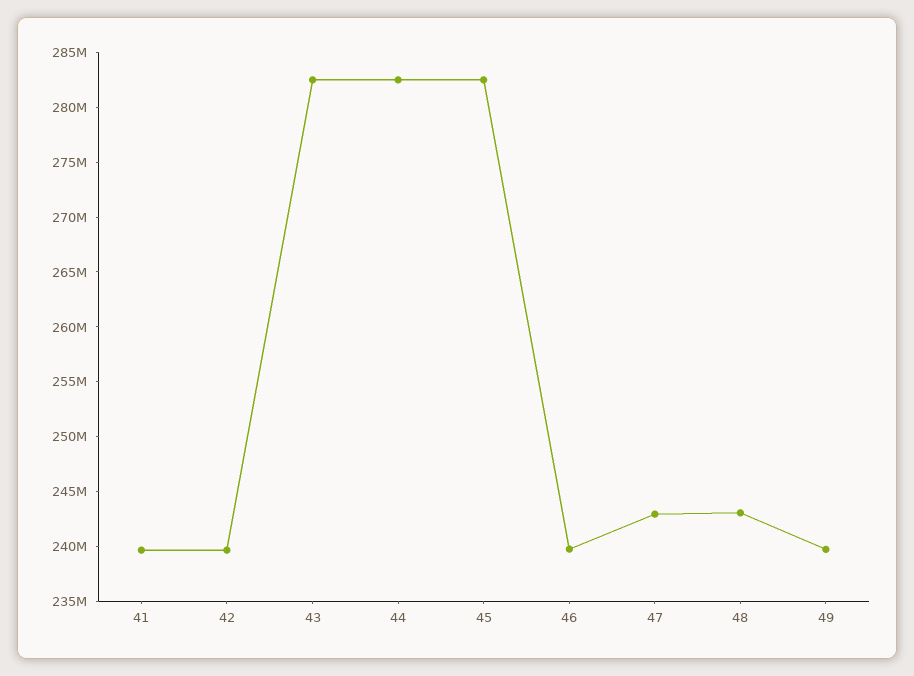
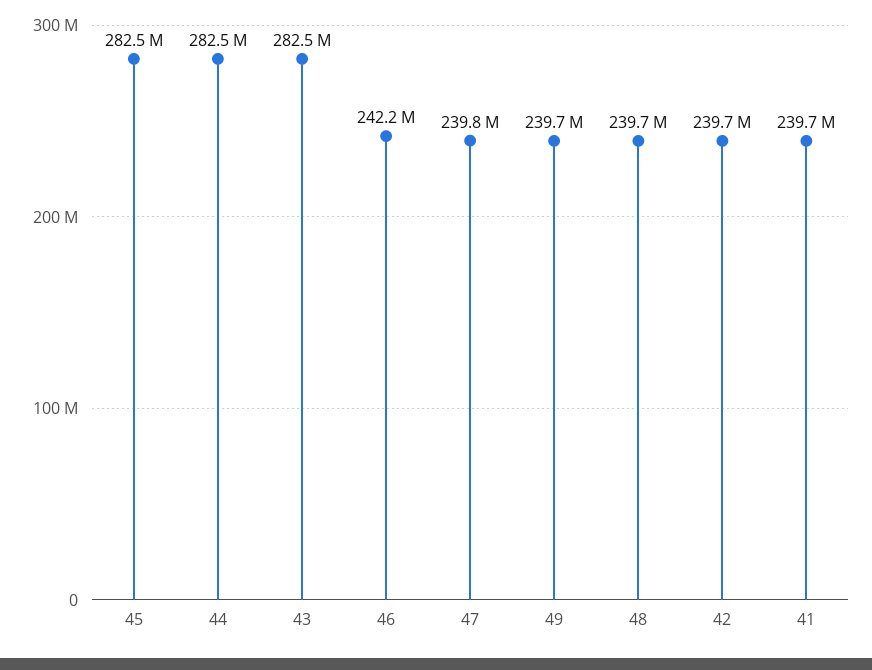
46: 240000000 -> 242200000
47: 243000000 -> 239800000
48: 243000000 -> 239700000

